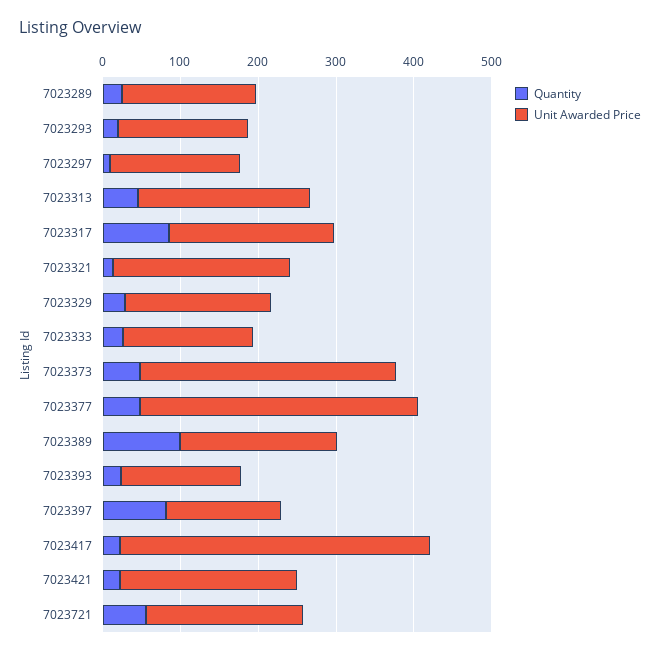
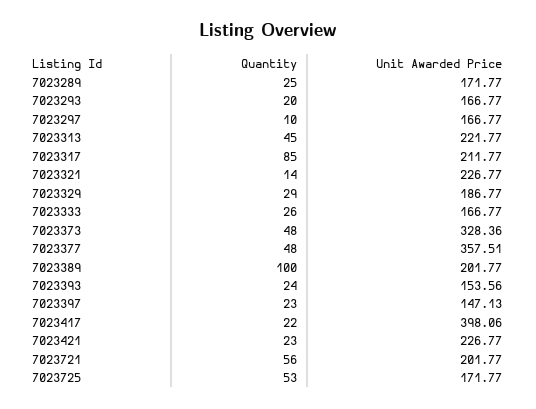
Quantity, 7023397: 80 -> 23
Quantity, 7023725: none -> 53
Unit Awarded Price, 7023725: none -> 171.77

